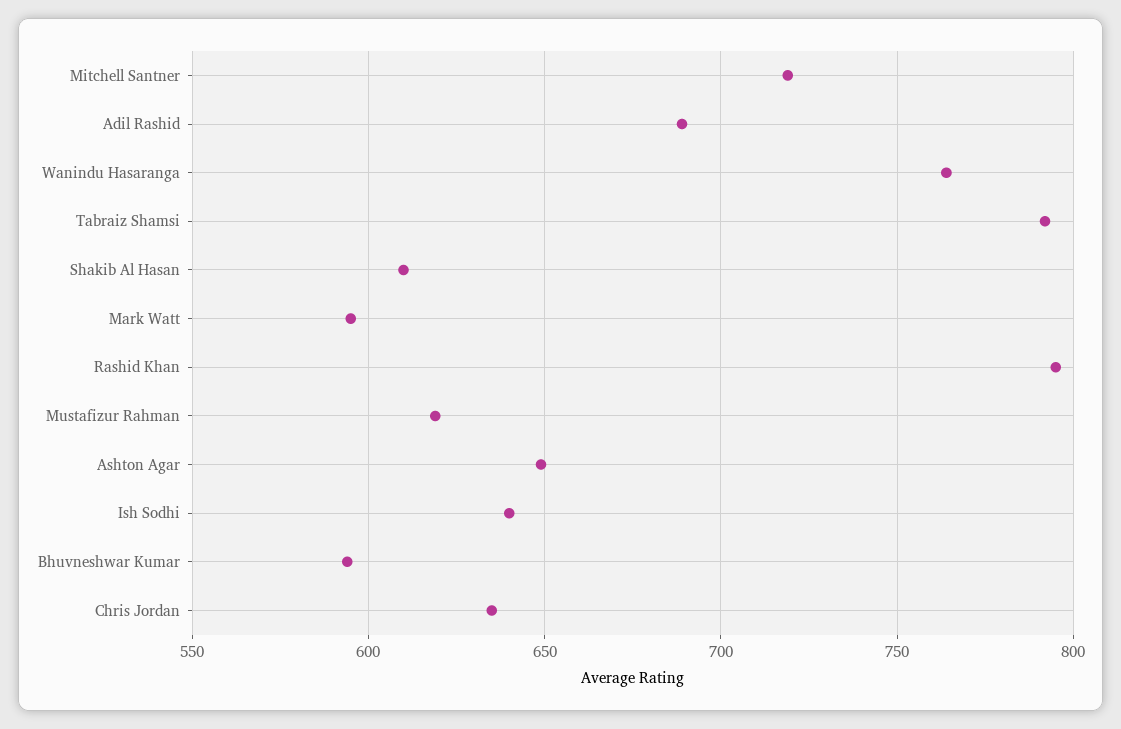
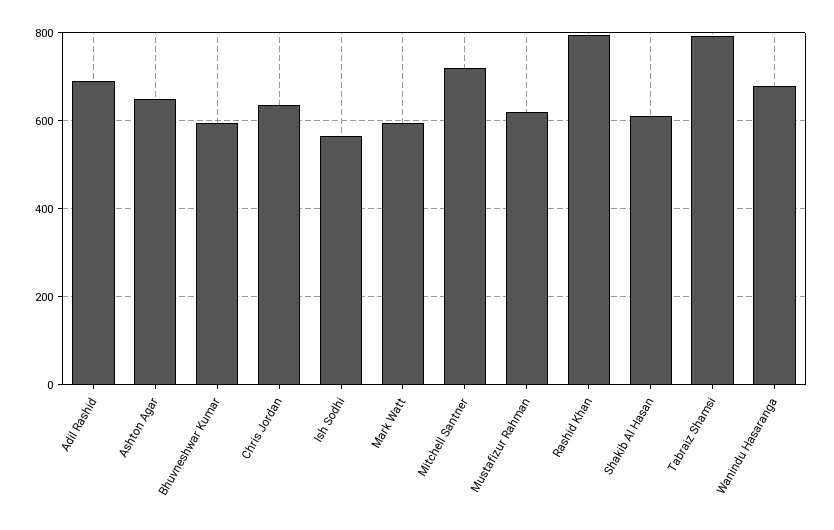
Wanindu Hasaranga: 765 -> 680
Ish Sodhi: 640 -> 560

